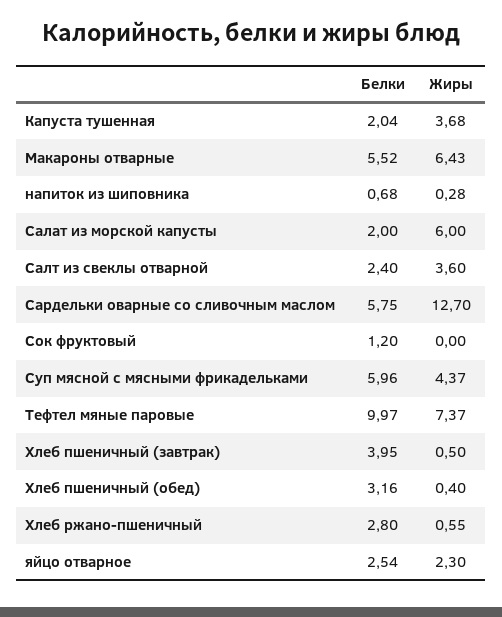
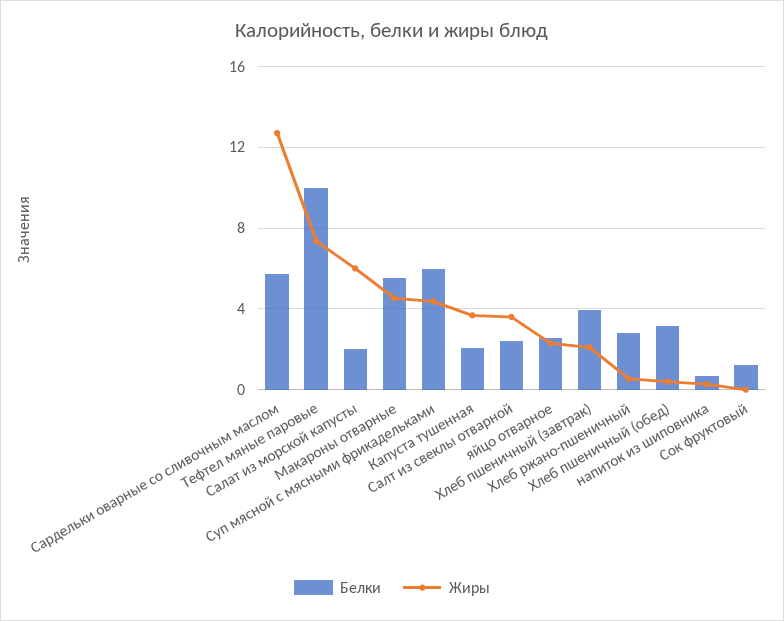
Жиры, Макароны отварные: 6.43 -> 4.5
Жиры, Хлеб пшеничный (завтрак): 0.5 -> 2

